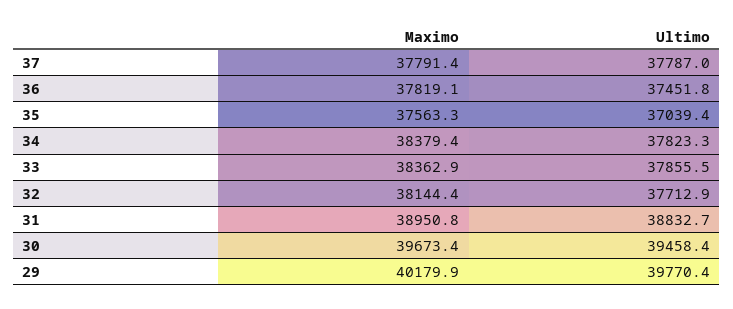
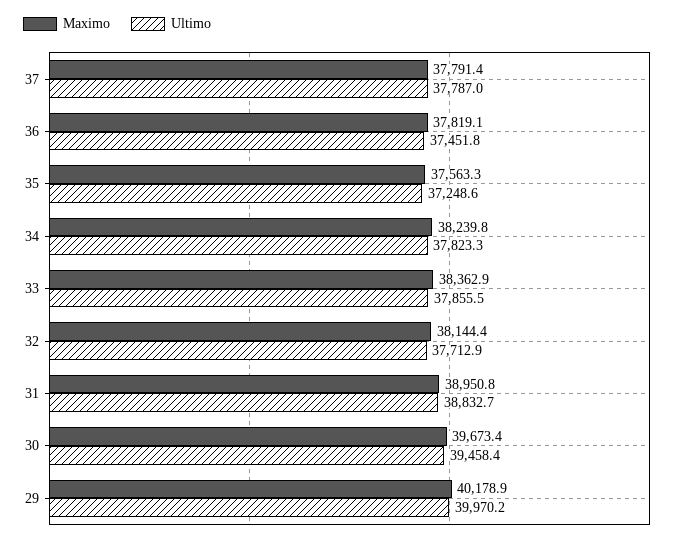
Ultimo, 35: 37039.4 -> 37248.6
Maximo, 34: 38379.4 -> 38239.8
Maximo, 29: 40179.9 -> 40178.9
Ultimo, 29: 39770.4 -> 39970.2

